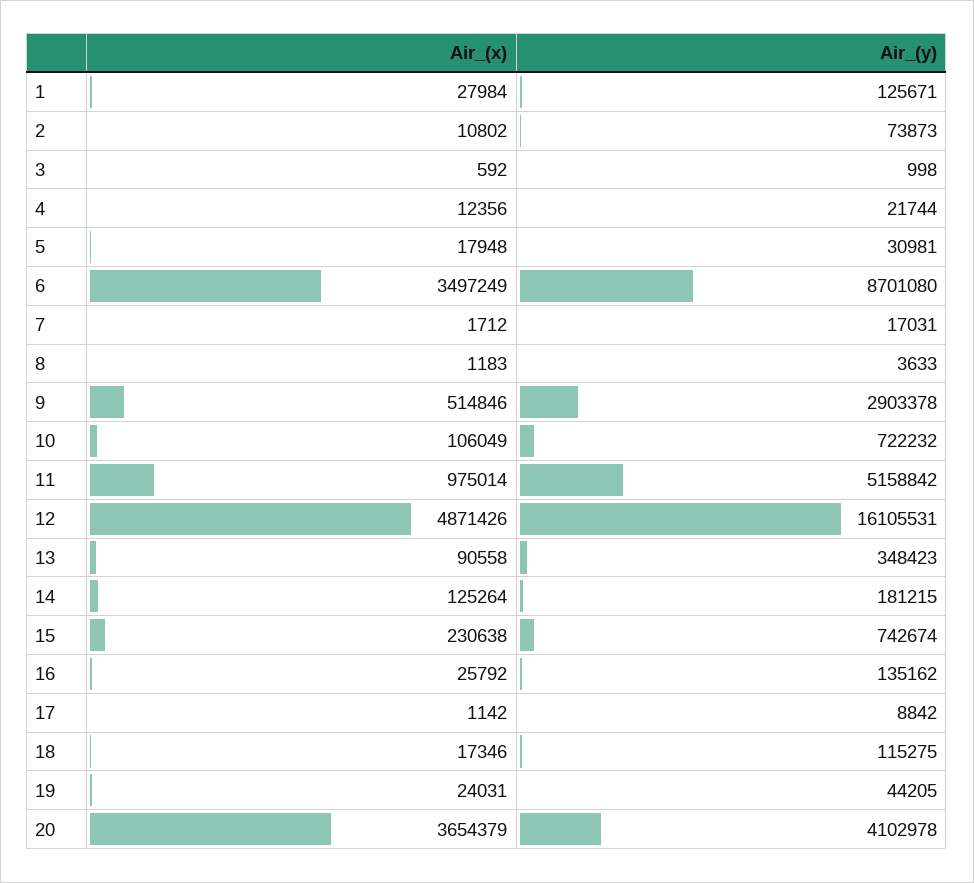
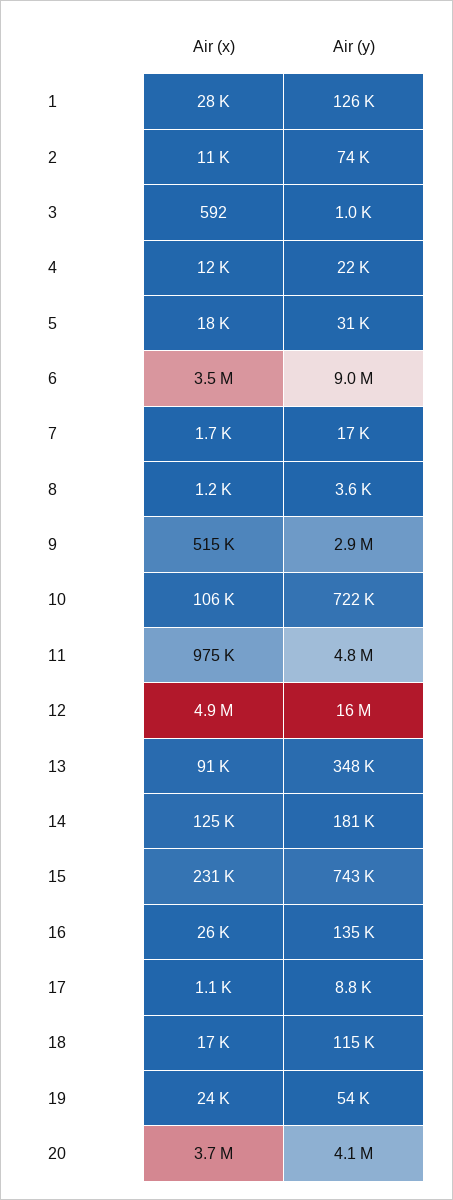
Air_(y), 6: 8701080 -> 9000000
Air_(y), 11: 5158842 -> 4800000
Air_(y), 19: 44205 -> 54000

